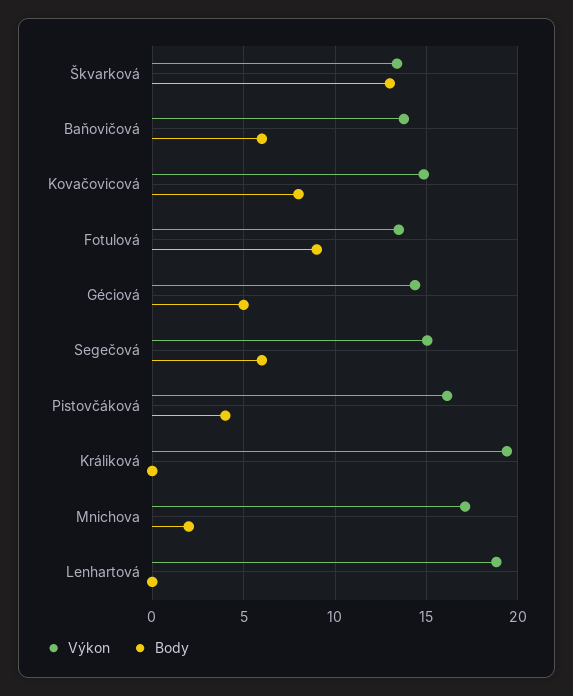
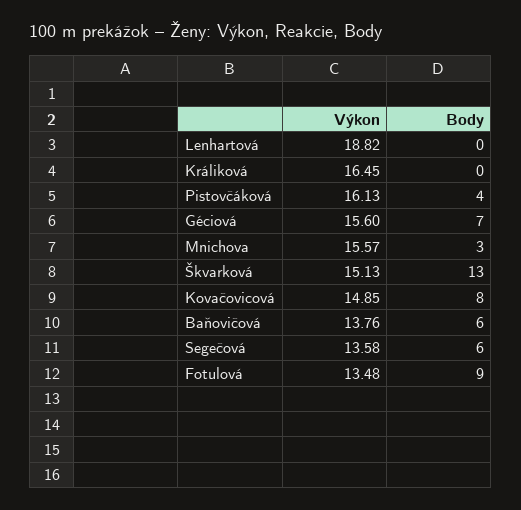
Výkon, Škvarková: 13.5 -> 15.13
Výkon, Géciová: 14.5 -> 15.6
Body, Géciová: 5 -> 7
Výkon, Segečová: 15 -> 13.58
Výkon, Králiková: 19.5 -> 16.45
Výkon, Mnichova: 17 -> 15.57
Body, Mnichova: 2 -> 3

